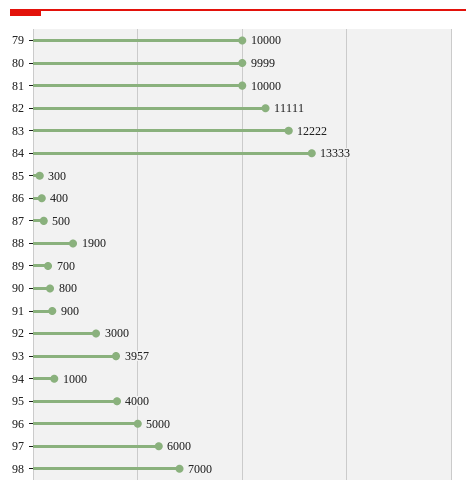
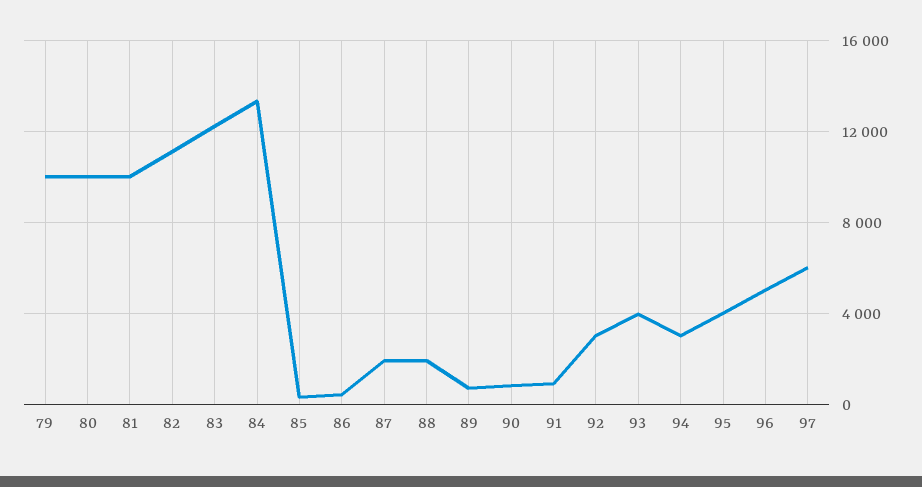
87: 500 -> 2000
94: 1000 -> 3000
98: 7000 -> none

